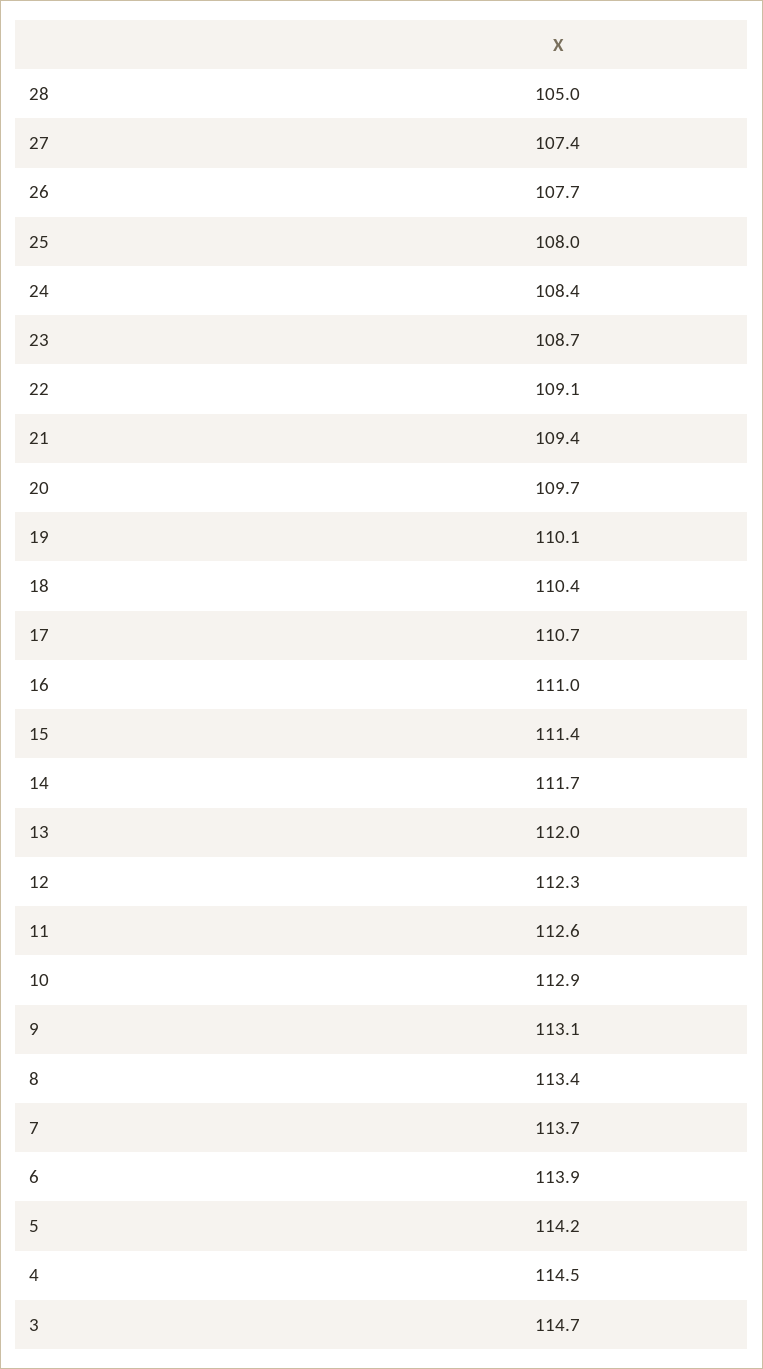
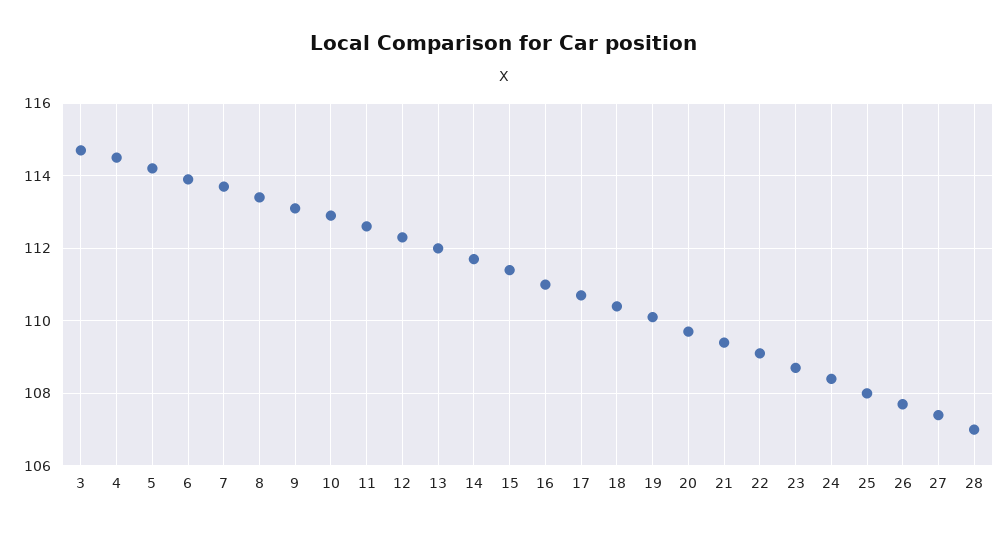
28: 105 -> 107

